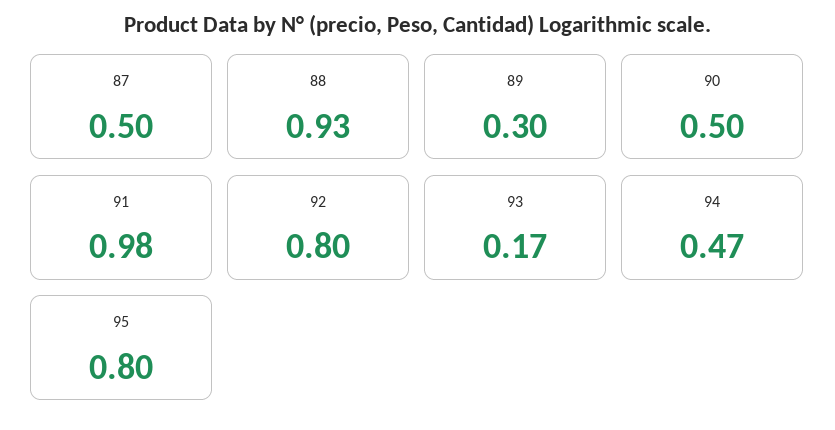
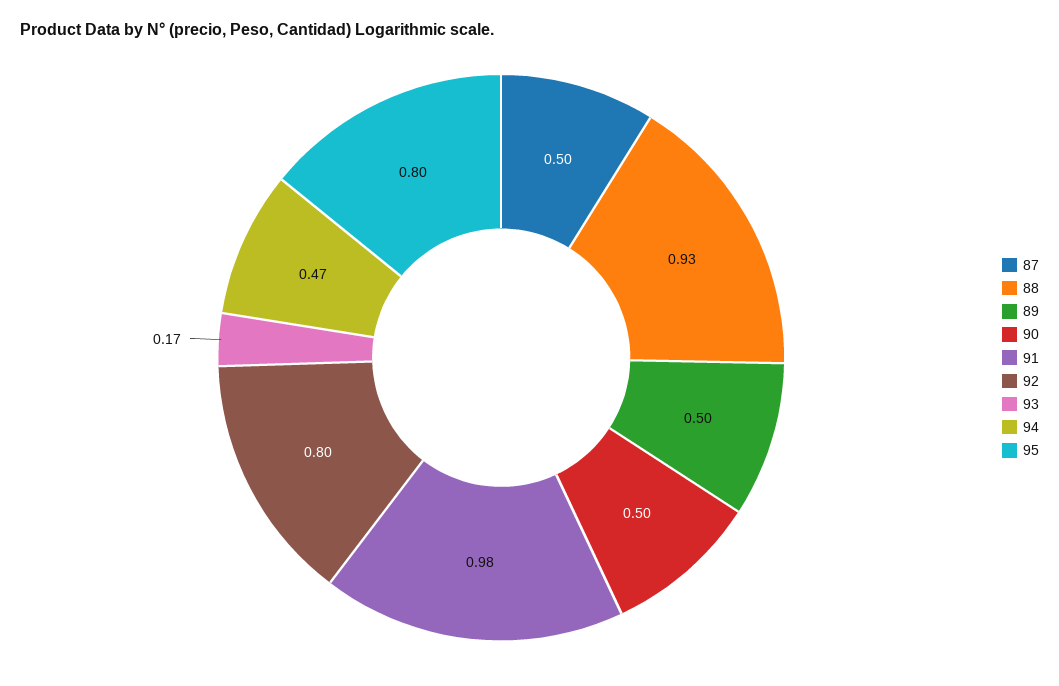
89: 0.3 -> 0.5

